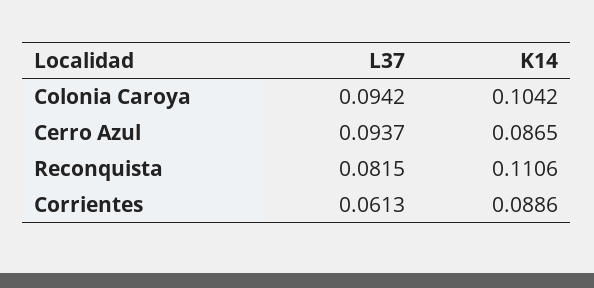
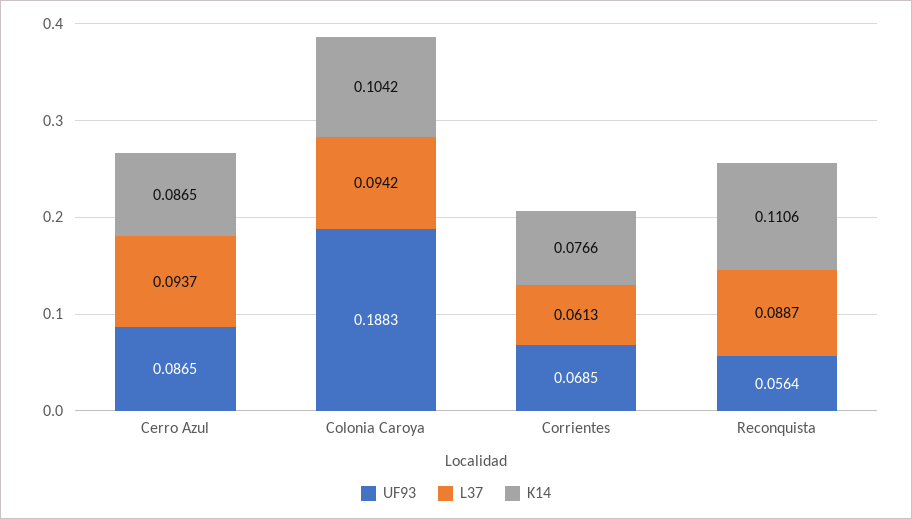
L37, Reconquista: 0.0815 -> 0.0887
K14, Corrientes: 0.0886 -> 0.0766
UF93, Cerro Azul: none -> 0.0865
UF93, Colonia Caroya: none -> 0.1883
UF93, Corrientes: none -> 0.0685
UF93, Reconquista: none -> 0.0564

